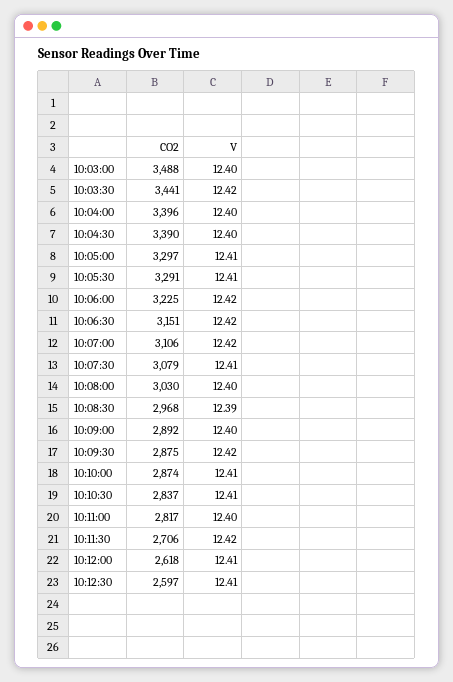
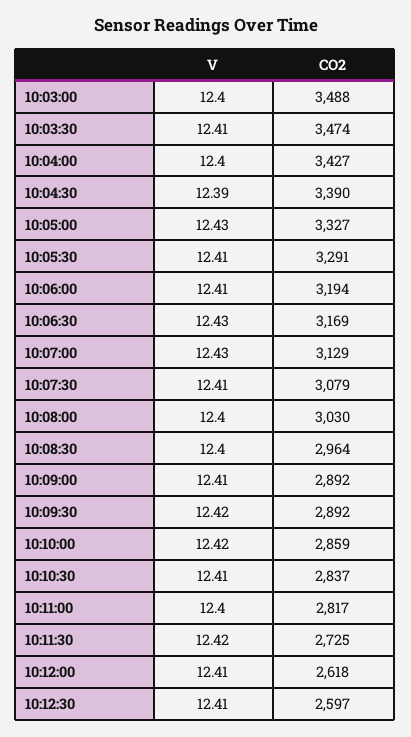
CO2, 10:03:30: 3441 -> 3474
V, 10:03:30: 12.42 -> 12.41
CO2, 10:04:00: 3396 -> 3427
V, 10:04:30: 12.4 -> 12.39
CO2, 10:05:00: 3297 -> 3327
V, 10:05:00: 12.41 -> 12.43
CO2, 10:06:00: 3225 -> 3194
V, 10:06:00: 12.42 -> 12.41
CO2, 10:06:30: 3151 -> 3169
V, 10:06:30: 12.42 -> 12.43
CO2, 10:07:00: 3106 -> 3129
V, 10:07:00: 12.42 -> 12.43
CO2, 10:08:30: 2968 -> 2964
V, 10:08:30: 12.39 -> 12.4
V, 10:09:00: 12.4 -> 12.41
CO2, 10:09:30: 2875 -> 2892
CO2, 10:10:00: 2874 -> 2859
V, 10:10:00: 12.41 -> 12.42
CO2, 10:11:30: 2706 -> 2725

